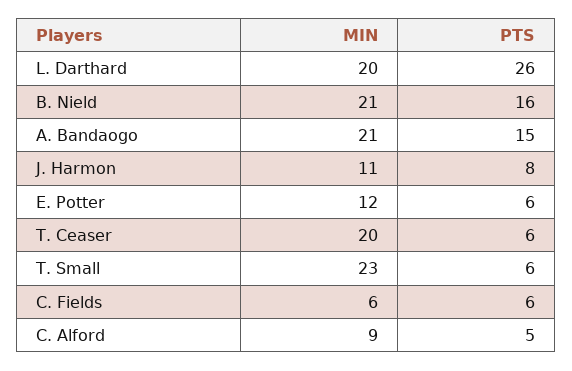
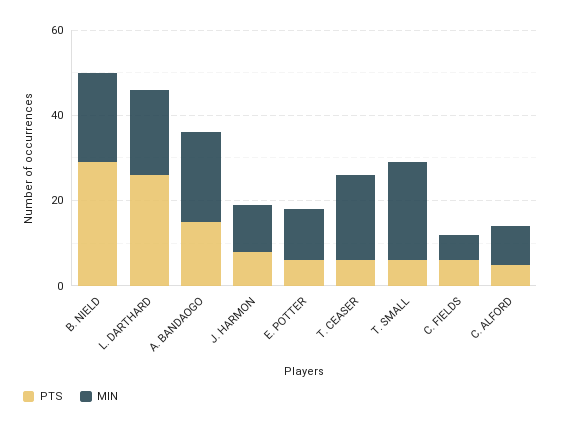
PTS, B. Nield: 16 -> 30

